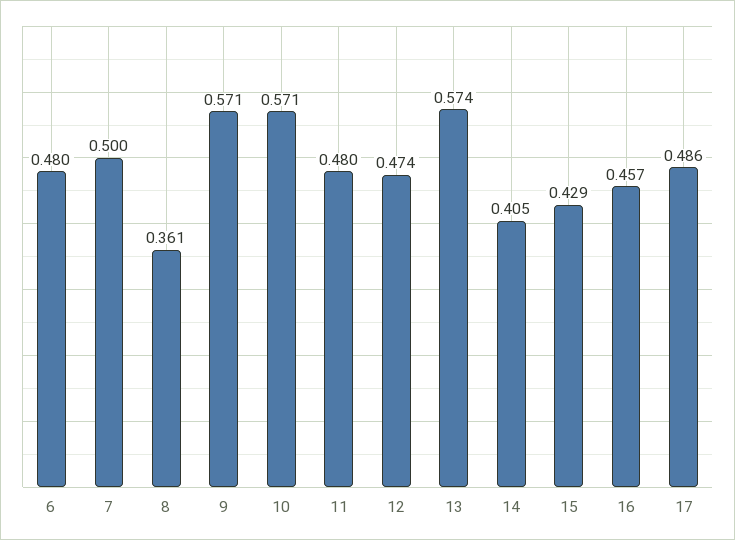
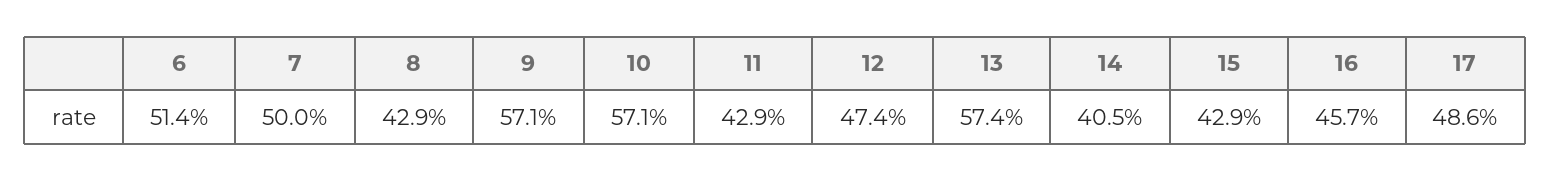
6: 0.48 -> 0.514
8: 0.361 -> 0.429
11: 0.48 -> 0.429

